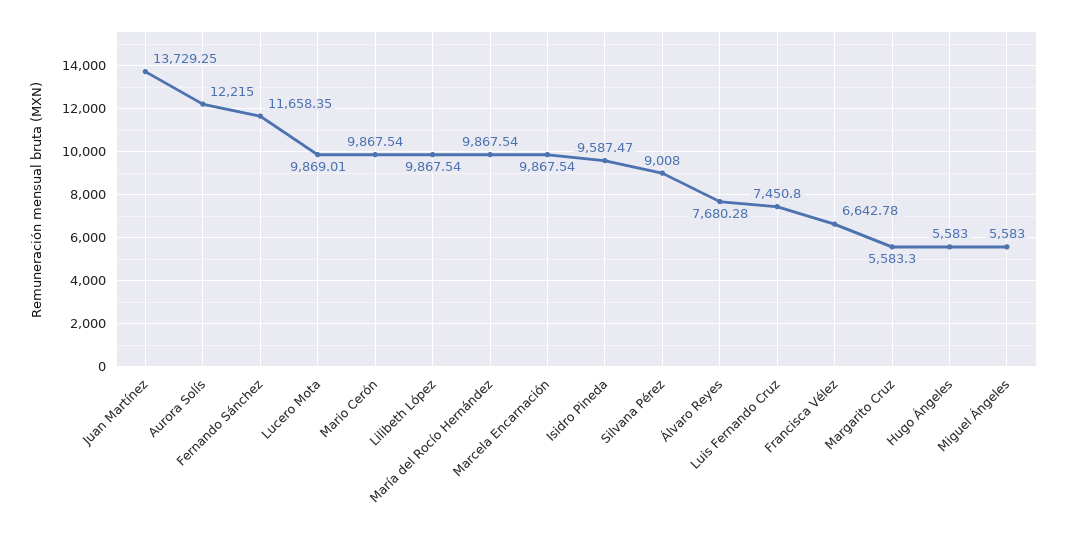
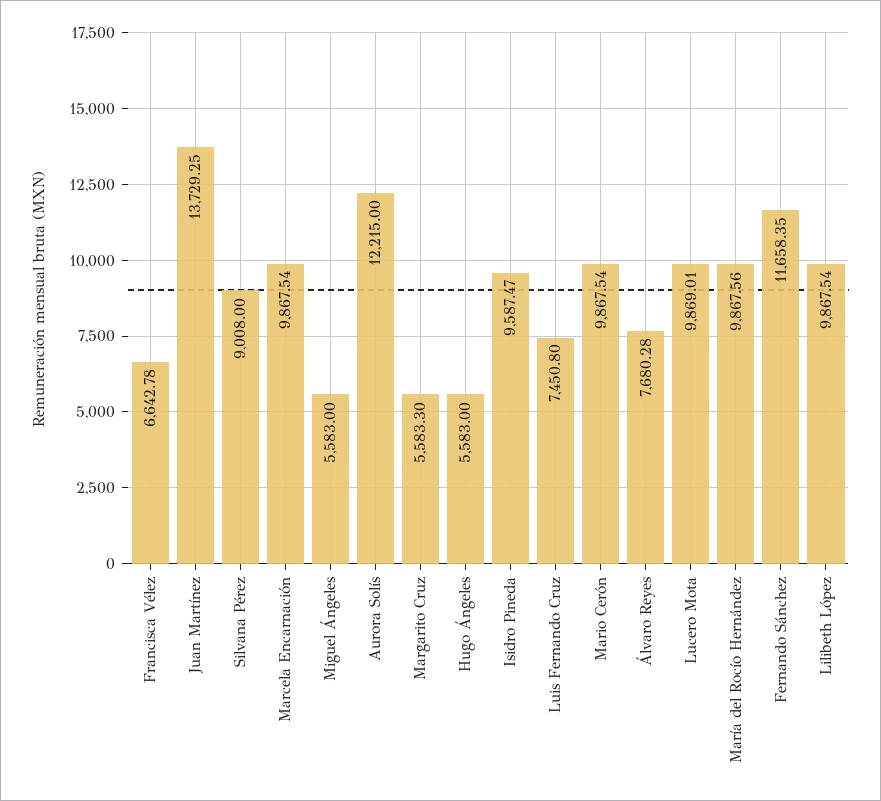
María del Rocío Hernández: 9867.54 -> 9867.56

